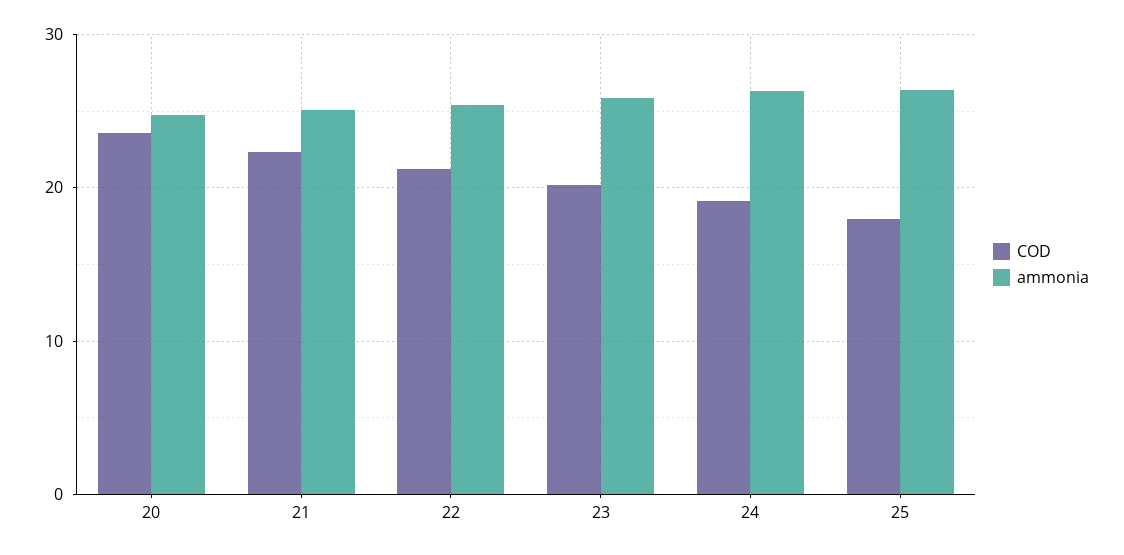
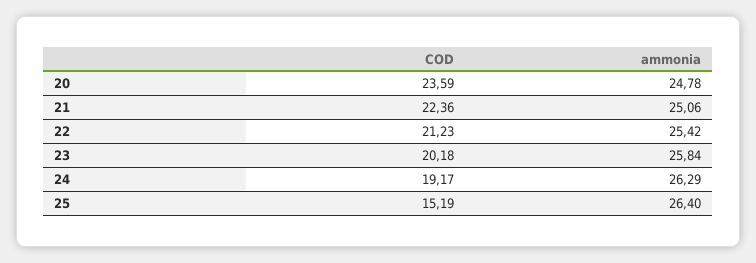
COD, 25: 18 -> 15.19

